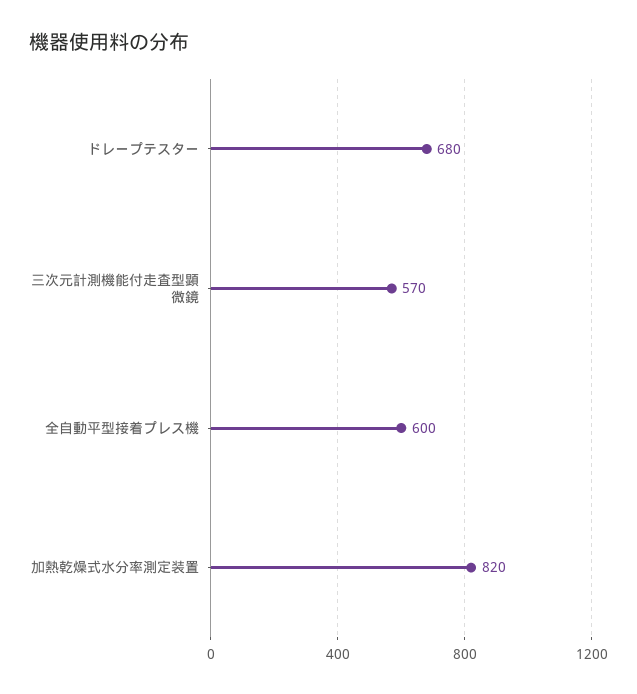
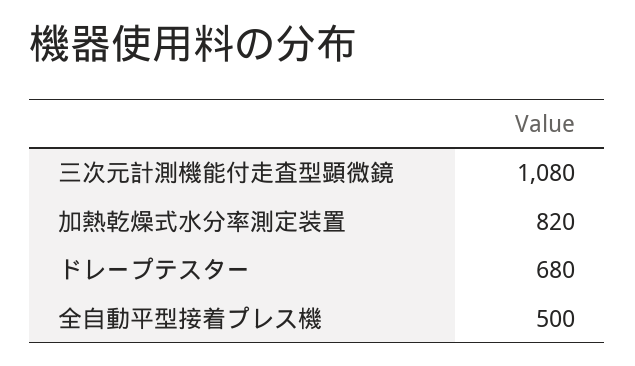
三次元計測機能付走査型顕微鏡: 570 -> 1080
全自動平型接着プレス機: 600 -> 500

